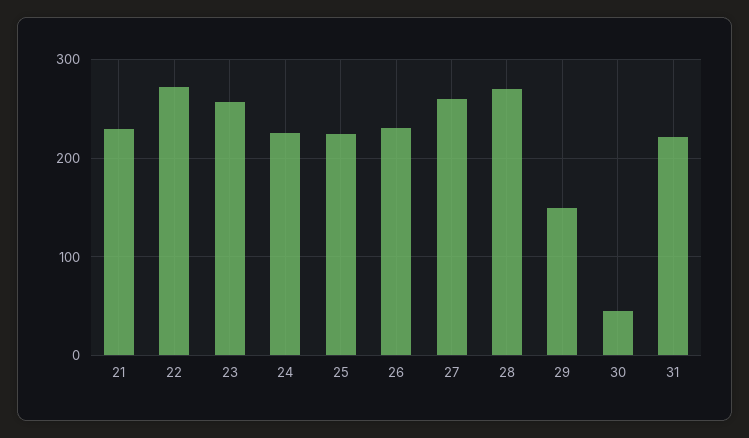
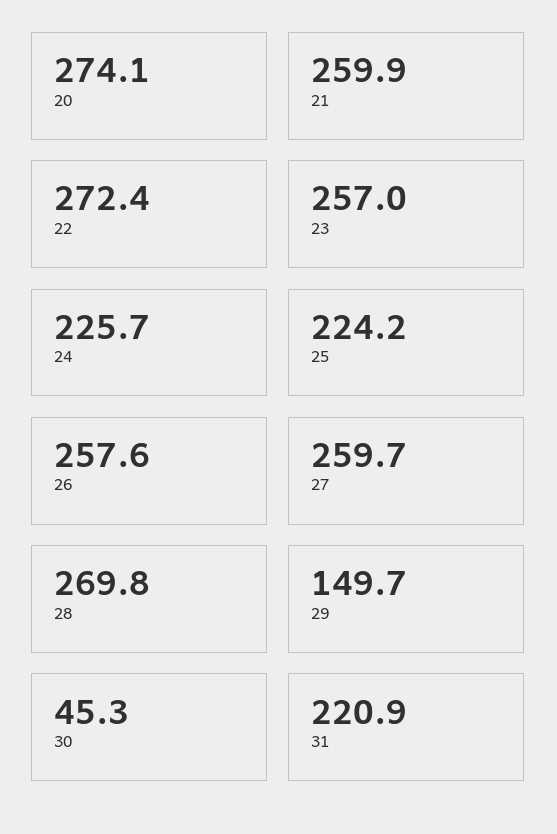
21: 230 -> 259.9
26: 230 -> 257.6
20: none -> 274.1

